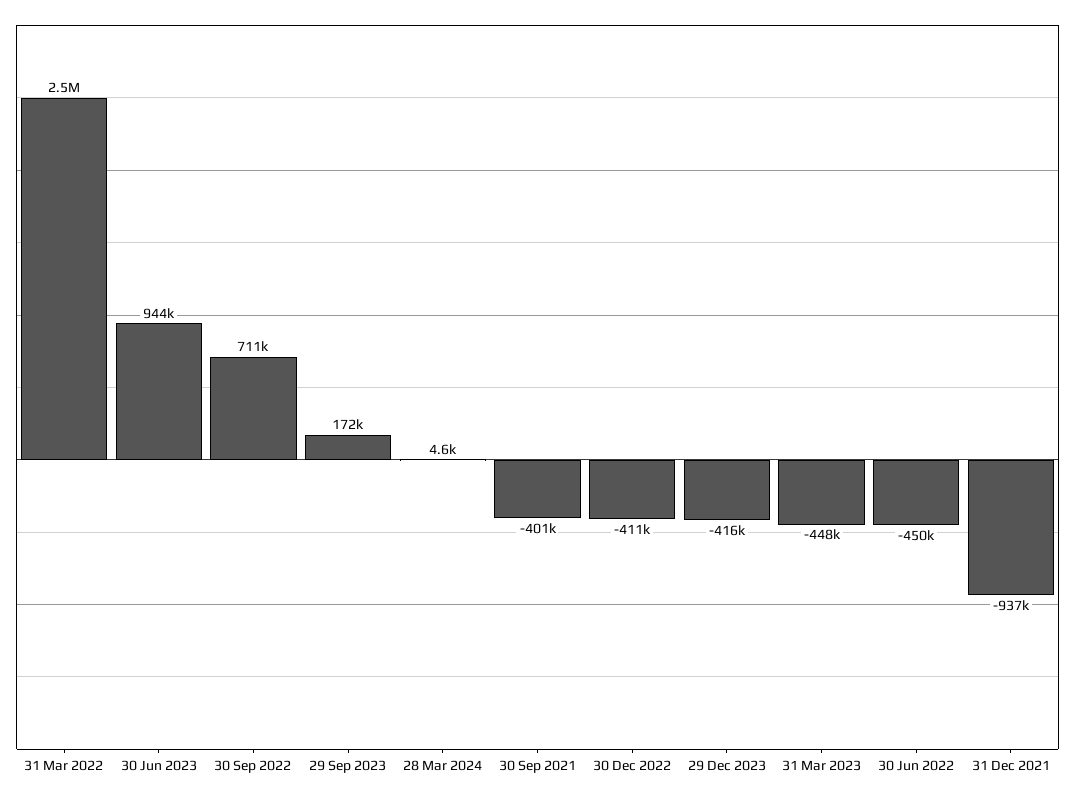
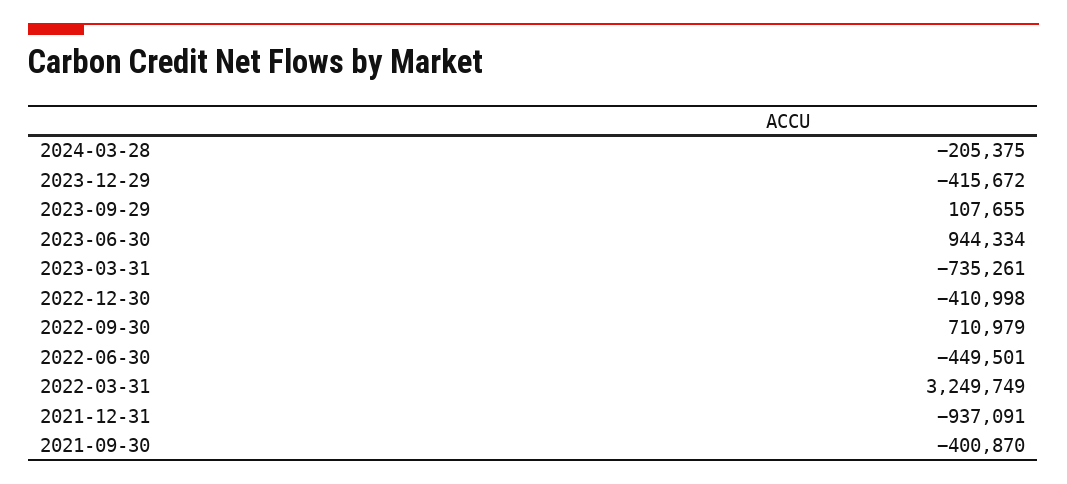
31 Mar 2022: 2500000 -> 3249749
29 Sep 2023: 172000 -> 107655
28 Mar 2024: 4600 -> -205375
31 Mar 2023: -448000 -> -735261

